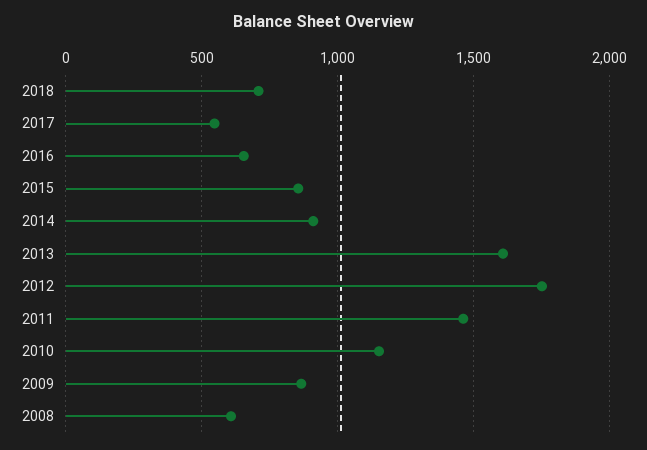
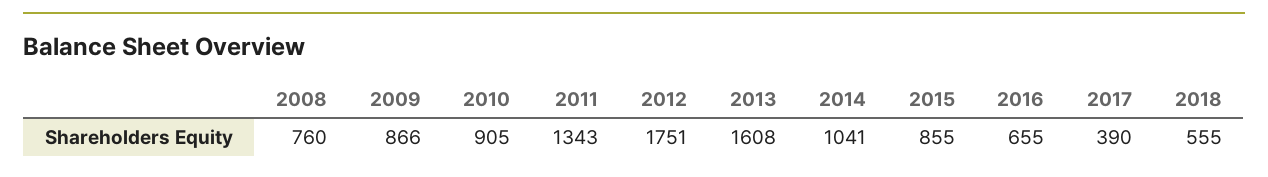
2018: 700 -> 555
2017: 550 -> 390
2014: 900 -> 1041
2011: 1450 -> 1343
2010: 1150 -> 905
2008: 600 -> 760

